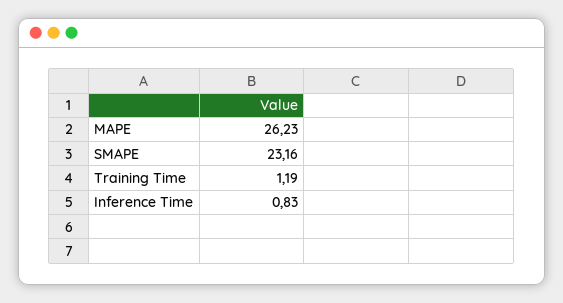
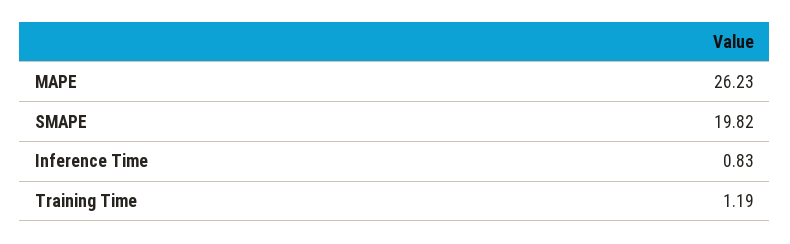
SMAPE: 23.16 -> 19.82

